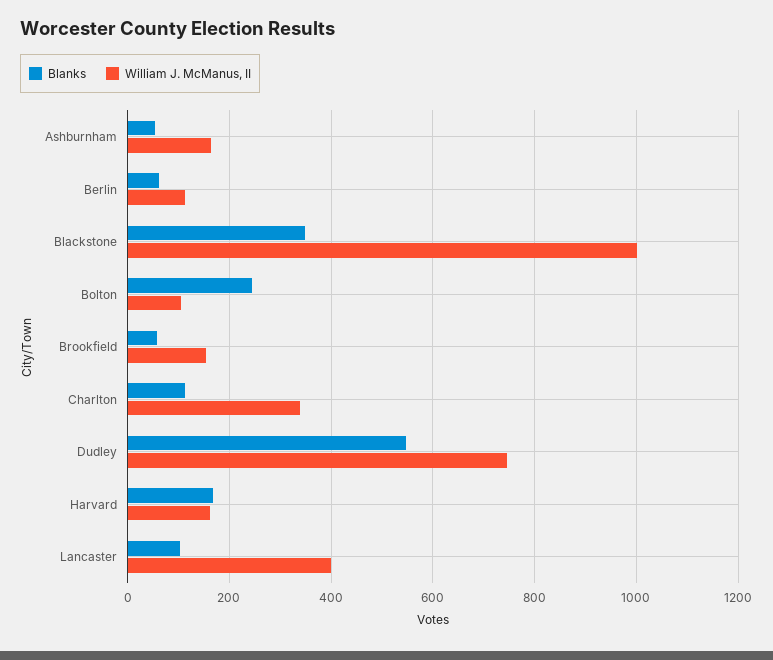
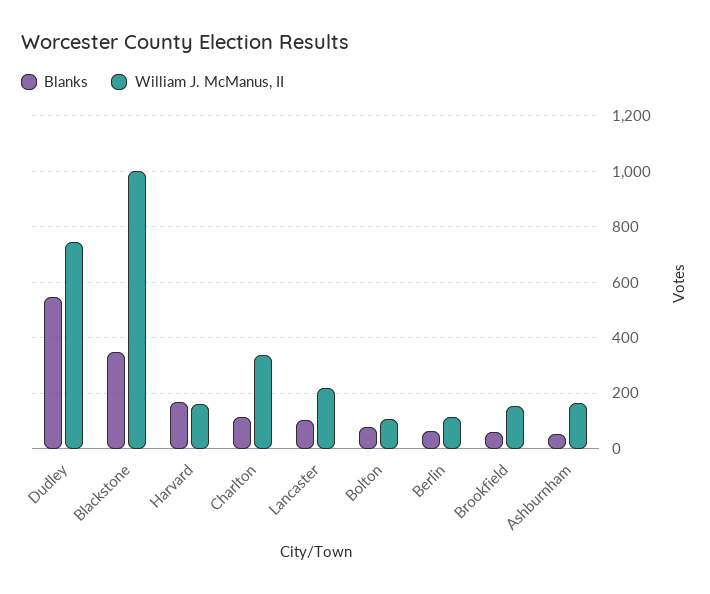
Blanks, Bolton: 240 -> 75
William J. McManus, II, Lancaster: 400 -> 225

